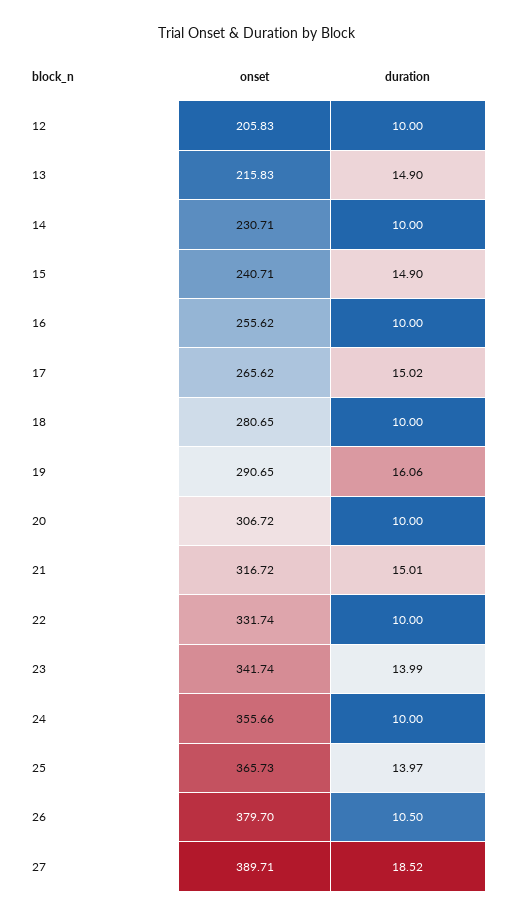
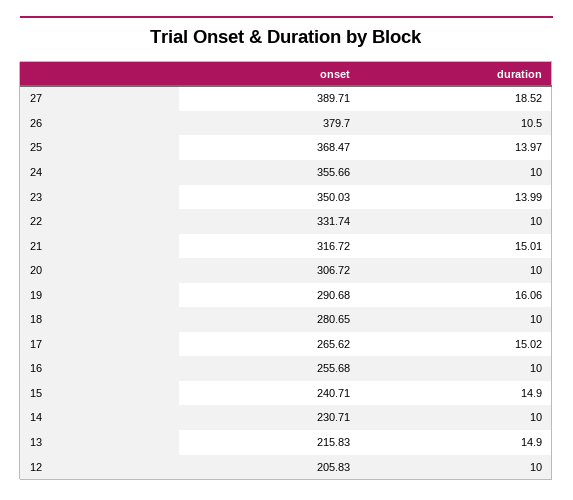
onset, 16: 255.62 -> 255.68
onset, 19: 290.65 -> 290.68
onset, 23: 341.74 -> 350.03
onset, 25: 365.73 -> 368.47

